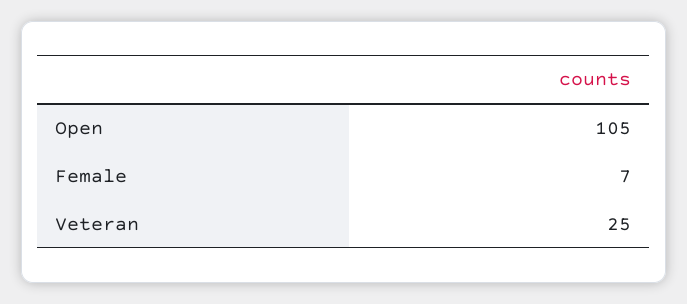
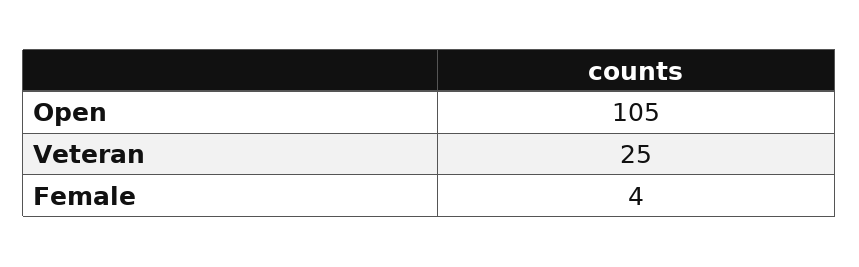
Female: 7 -> 4

